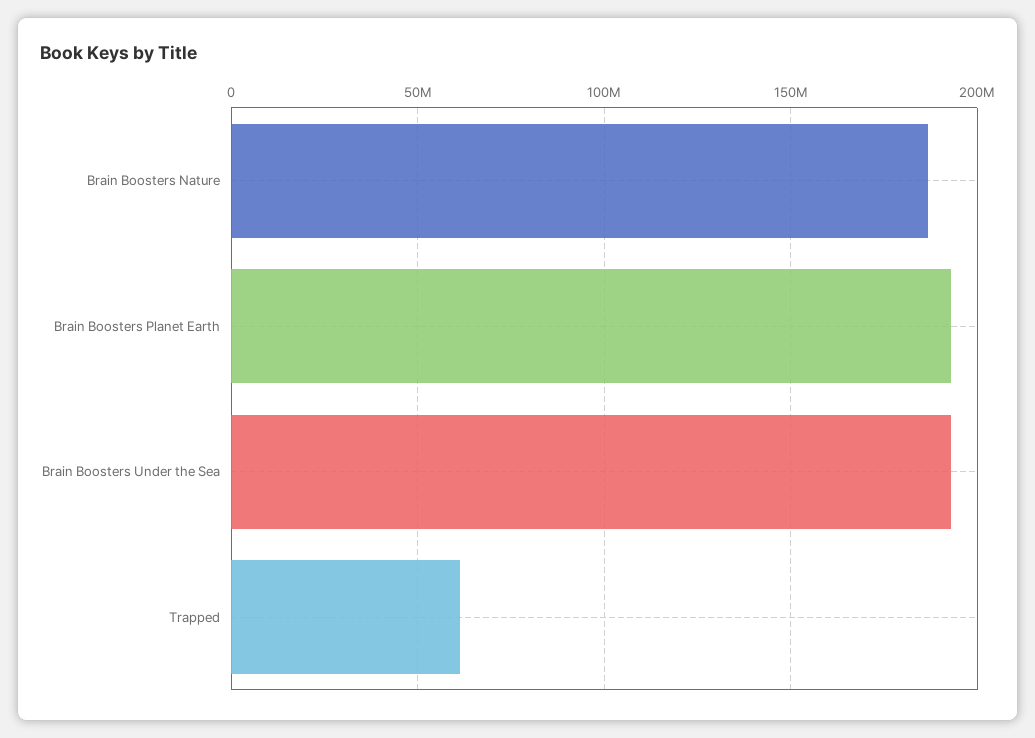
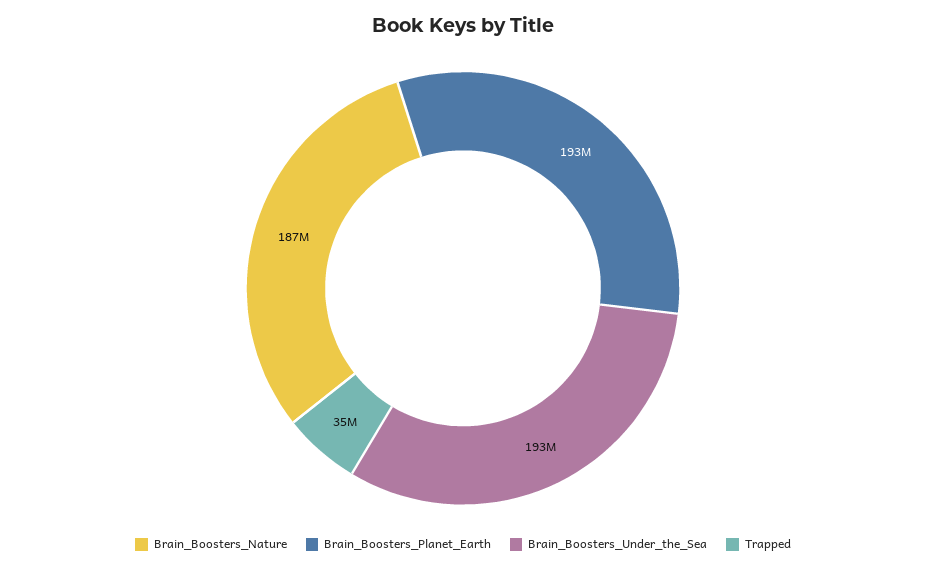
Trapped: 60000000 -> 35000000

